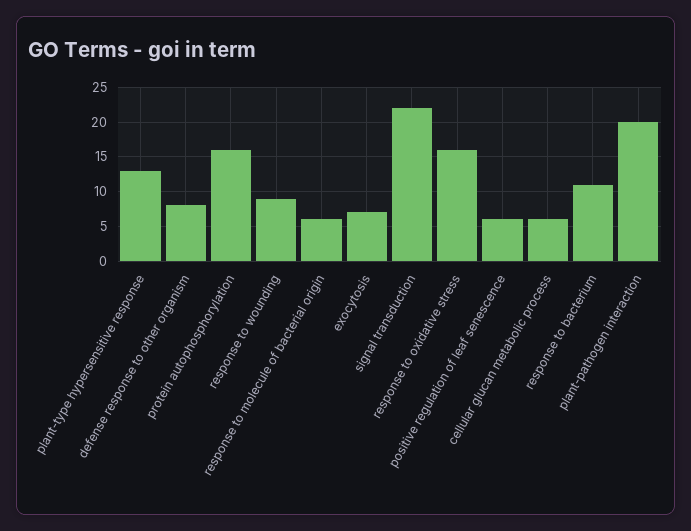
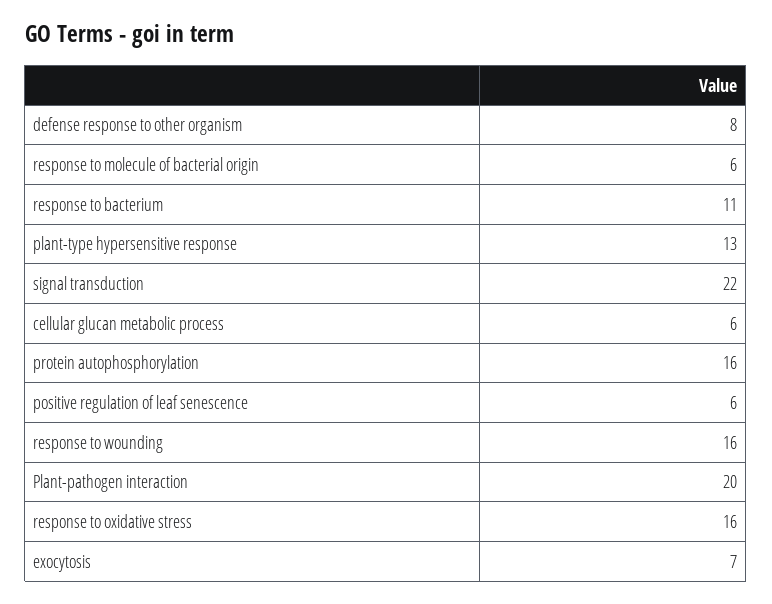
response to wounding: 9 -> 16

